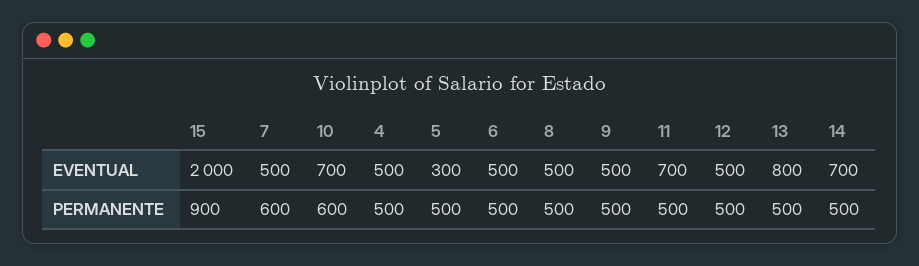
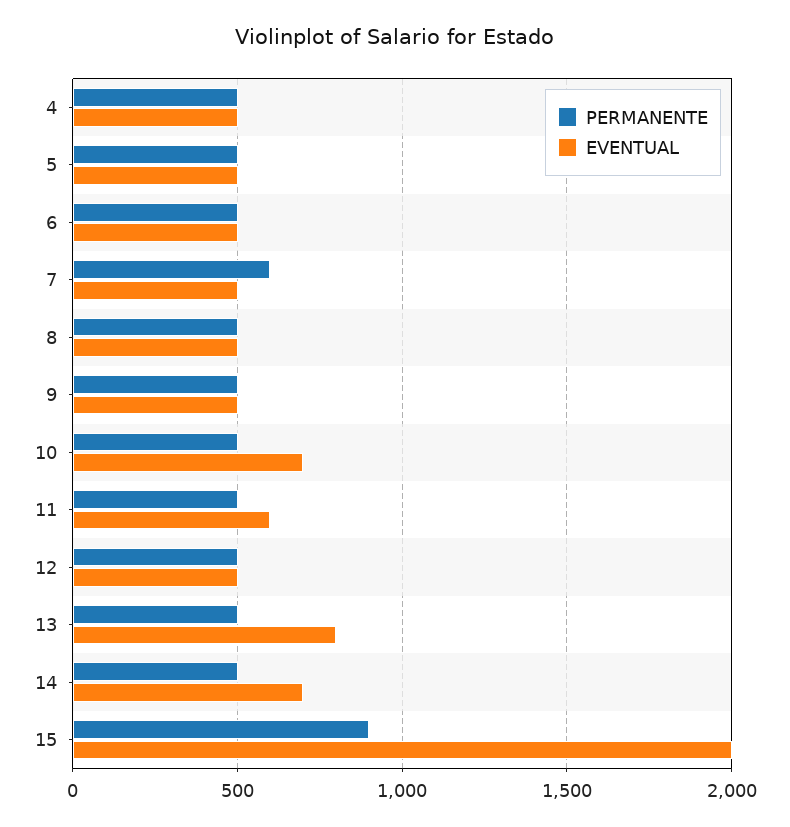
EVENTUAL, 5: 300 -> 500
EVENTUAL, 11: 700 -> 600
PERMANENTE, 10: 600 -> 500

